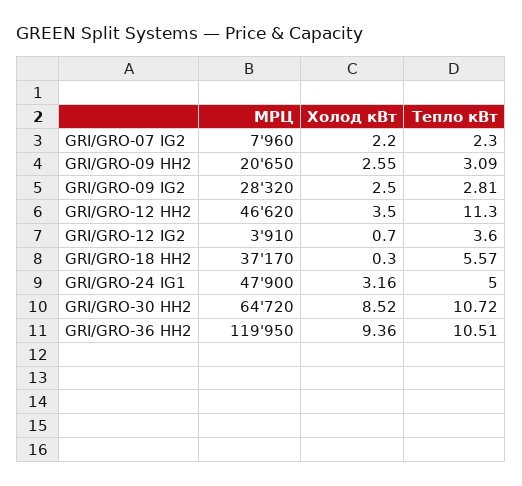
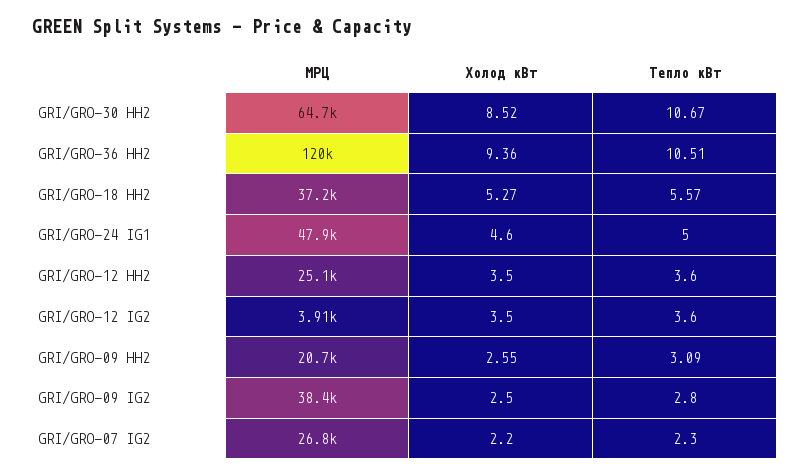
МРЦ, GRI/GRO-07 IG2: 7960 -> 26800
МРЦ, GRI/GRO-09 IG2: 28320 -> 38400
Тепло кВт, GRI/GRO-09 IG2: 2.81 -> 2.8
МРЦ, GRI/GRO-12 HH2: 46620 -> 25100
Тепло кВт, GRI/GRO-12 HH2: 11.3 -> 3.6
Холод кВт, GRI/GRO-12 IG2: 0.7 -> 3.5
Холод кВт, GRI/GRO-18 HH2: 0.3 -> 5.27
Холод кВт, GRI/GRO-24 IG1: 3.16 -> 4.6
Тепло кВт, GRI/GRO-30 HH2: 10.72 -> 10.67

